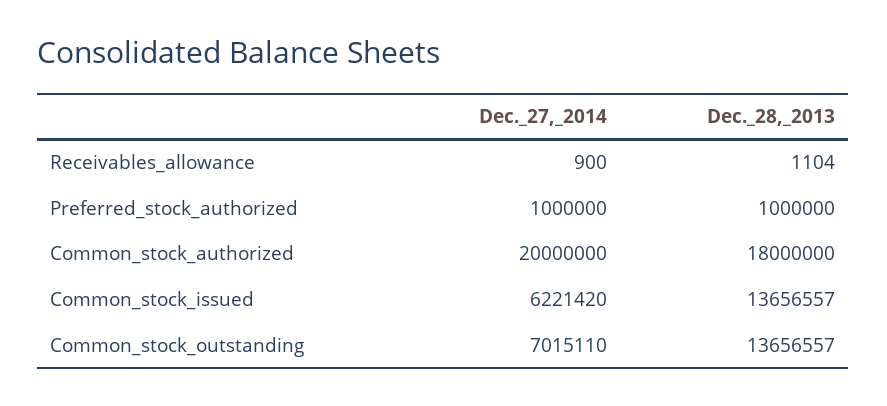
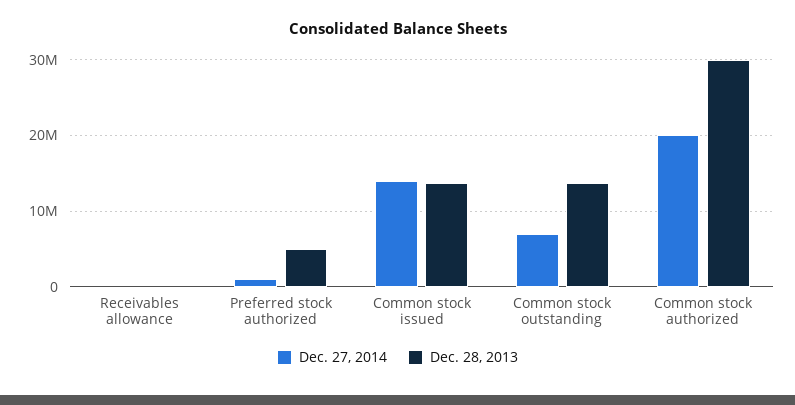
Dec._28,_2013, Preferred_stock_authorized: 1000000 -> 5000000
Dec._28,_2013, Common_stock_authorized: 18000000 -> 30000000
Dec._27,_2014, Common_stock_issued: 6221420 -> 14000000

